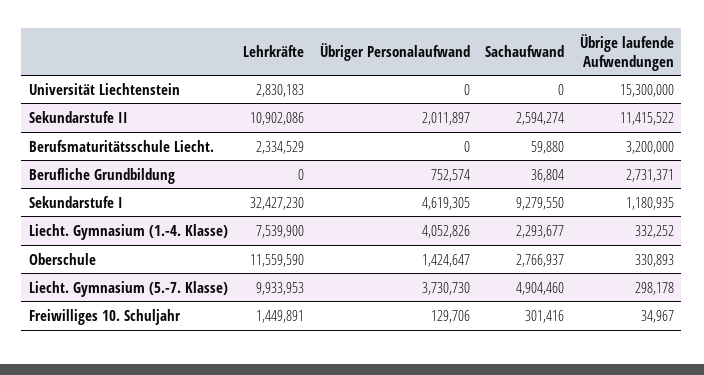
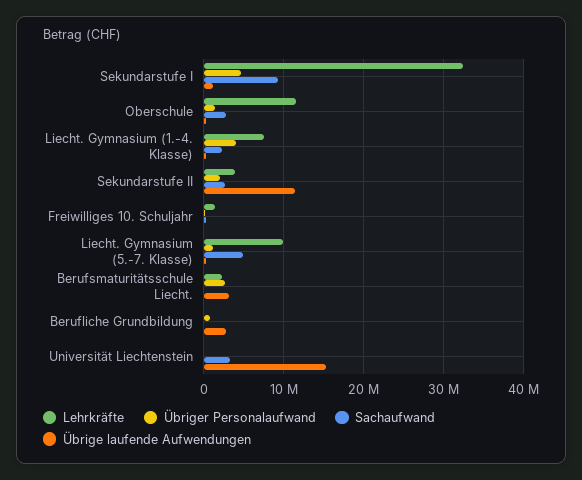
Lehrkräfte, Universität Liechtenstein: 2830183 -> 0
Sachaufwand, Universität Liechtenstein: 0 -> 3000000
Lehrkräfte, Sekundarstufe II: 10902086 -> 4000000
Übriger Personalaufwand, Berufsmaturitätsschule Liecht.: 0 -> 3000000
Übriger Personalaufwand, Liecht. Gymnasium (5.-7. Klasse): 3730730 -> 1000000

